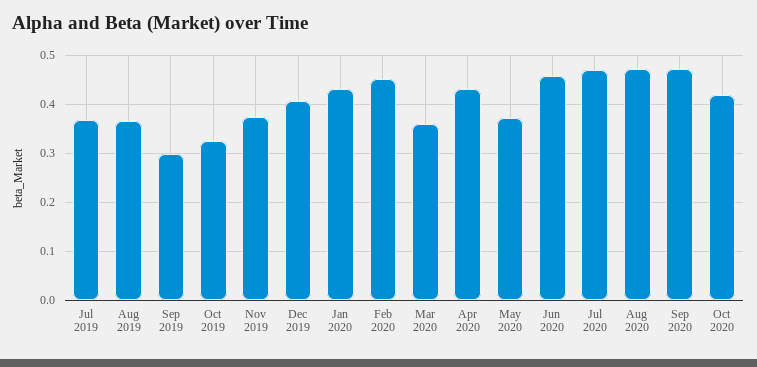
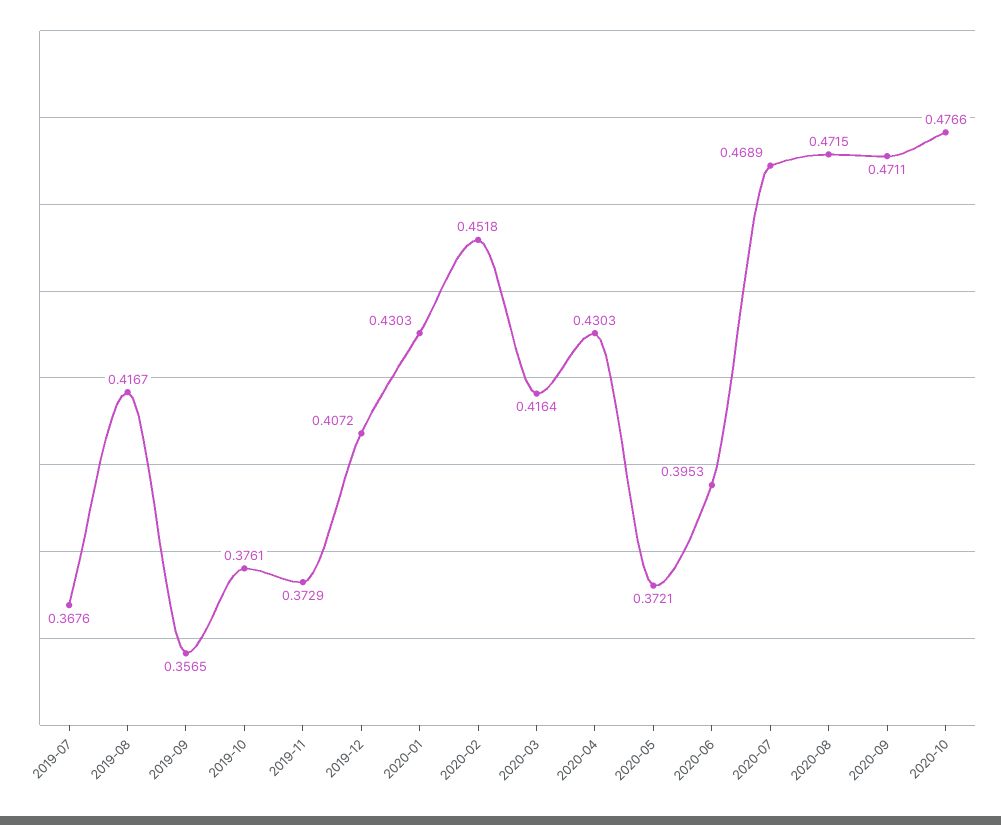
Aug 2019: 0.36 -> 0.4167
Sep 2019: 0.3 -> 0.3565
Oct 2019: 0.32 -> 0.3761
Mar 2020: 0.36 -> 0.4164
Jun 2020: 0.46 -> 0.3953
Oct 2020: 0.42 -> 0.4766

